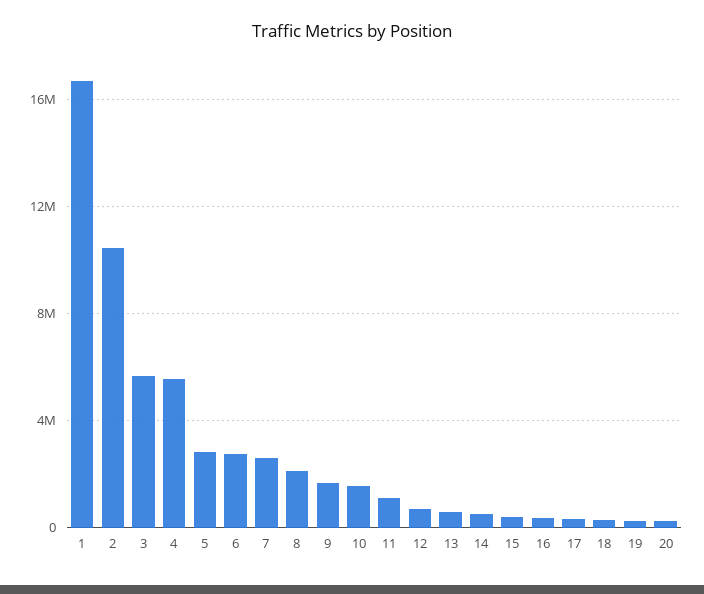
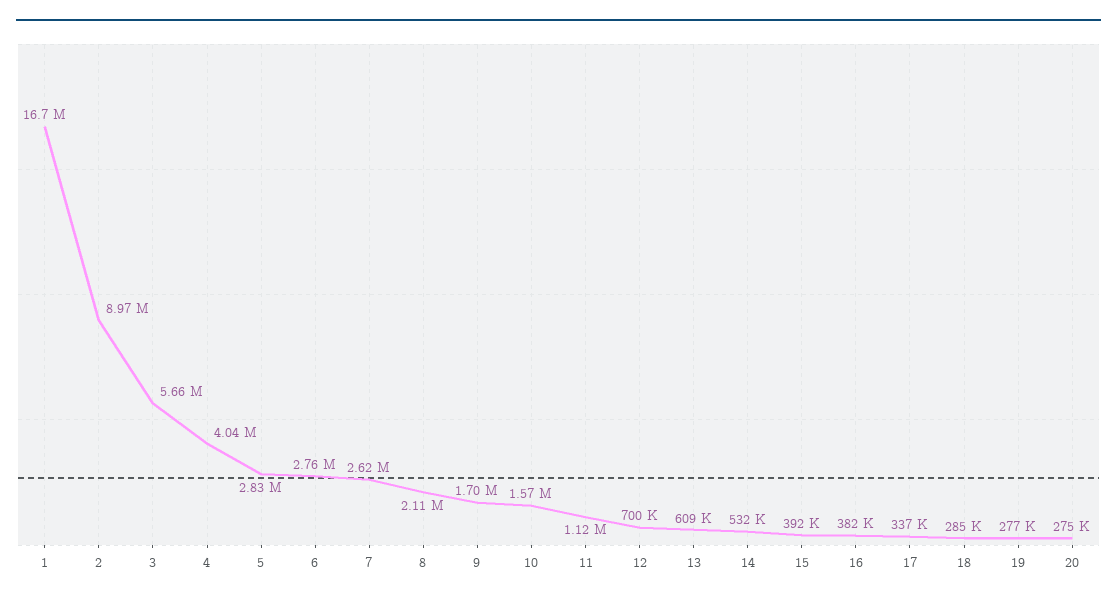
2: 10500000 -> 8970000
4: 5500000 -> 4040000

